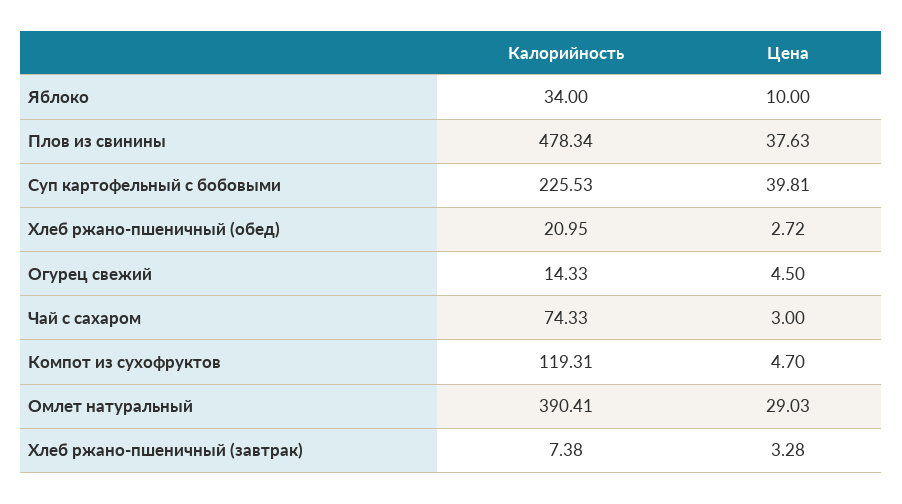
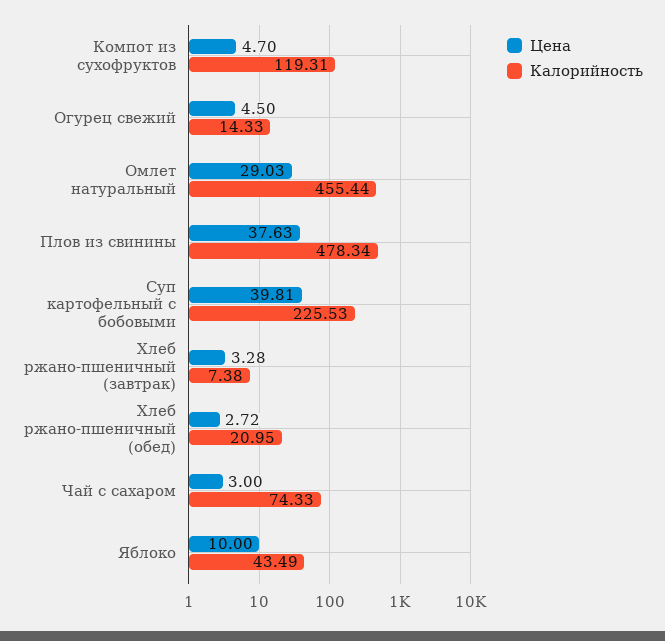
Калорийность, Яблоко: 34 -> 43.49
Калорийность, Омлет натуральный: 390.41 -> 455.44

